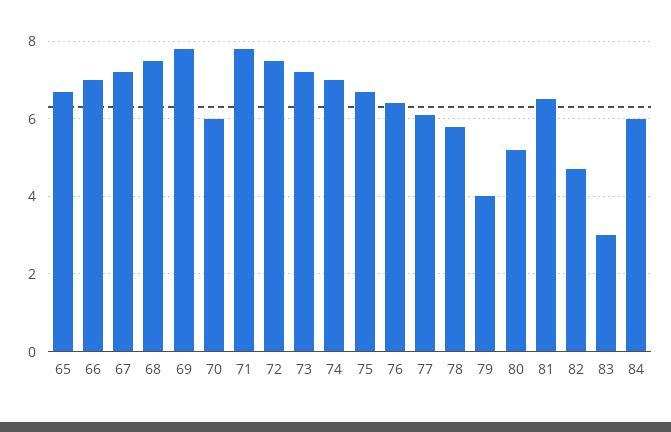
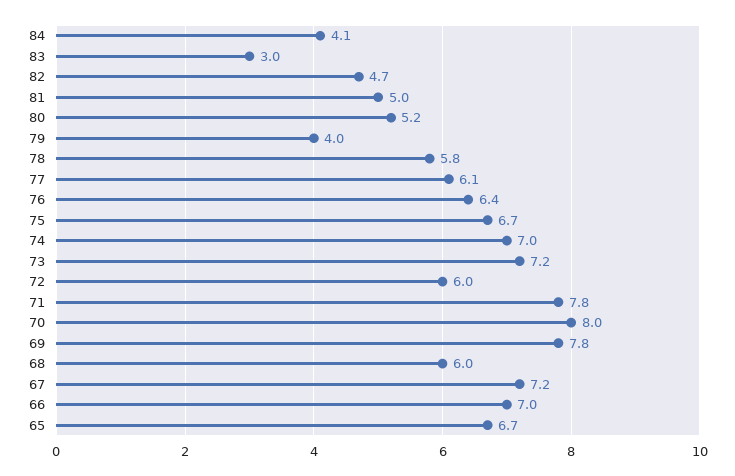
68: 7.5 -> 6
70: 6 -> 8
72: 7.5 -> 6
81: 6.5 -> 5
84: 6 -> 4.1

